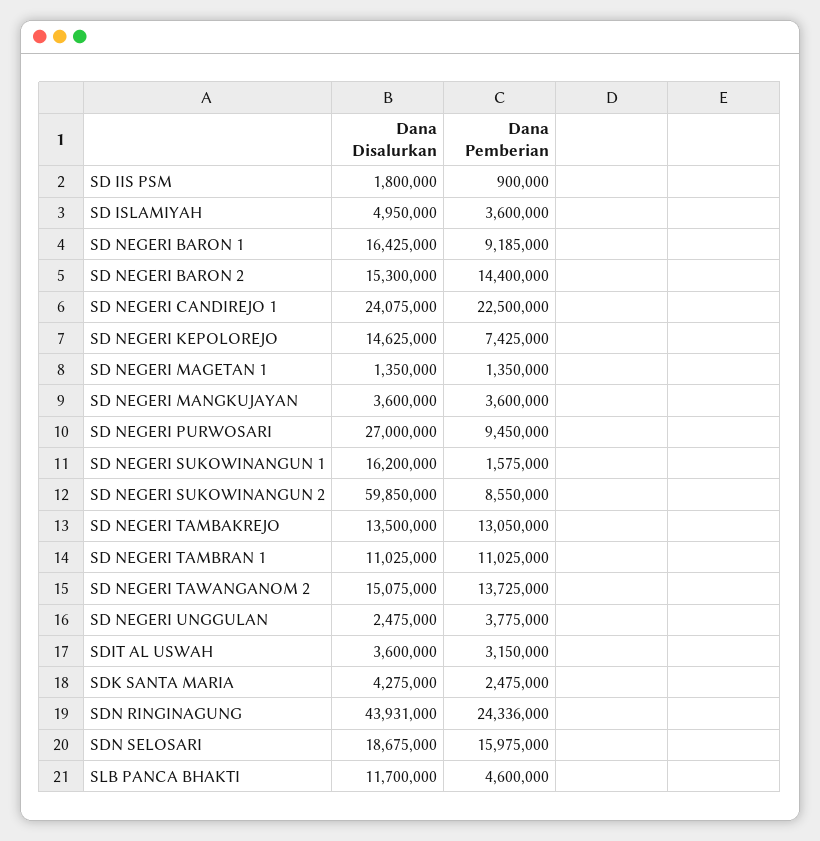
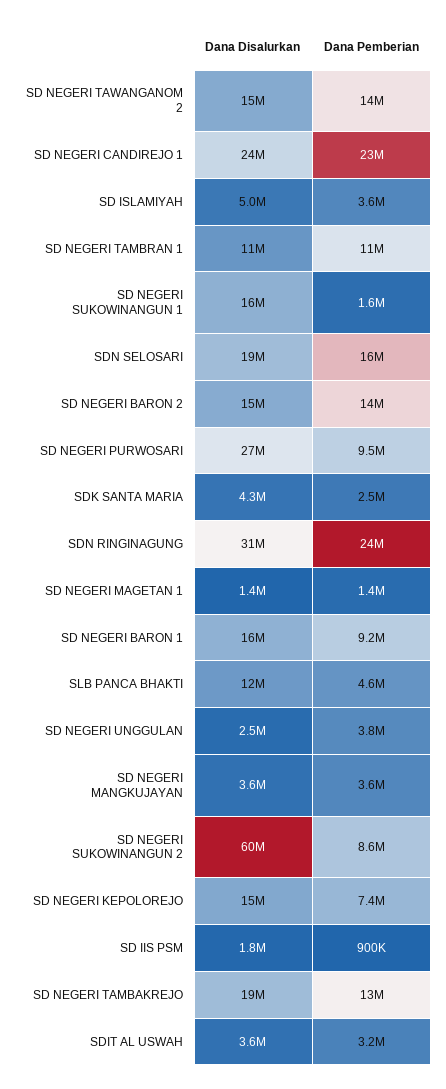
Dana Disalurkan, SD NEGERI TAMBAKREJO: 13500000 -> 19000000
Dana Disalurkan, SDN RINGINAGUNG: 43931000 -> 31000000

